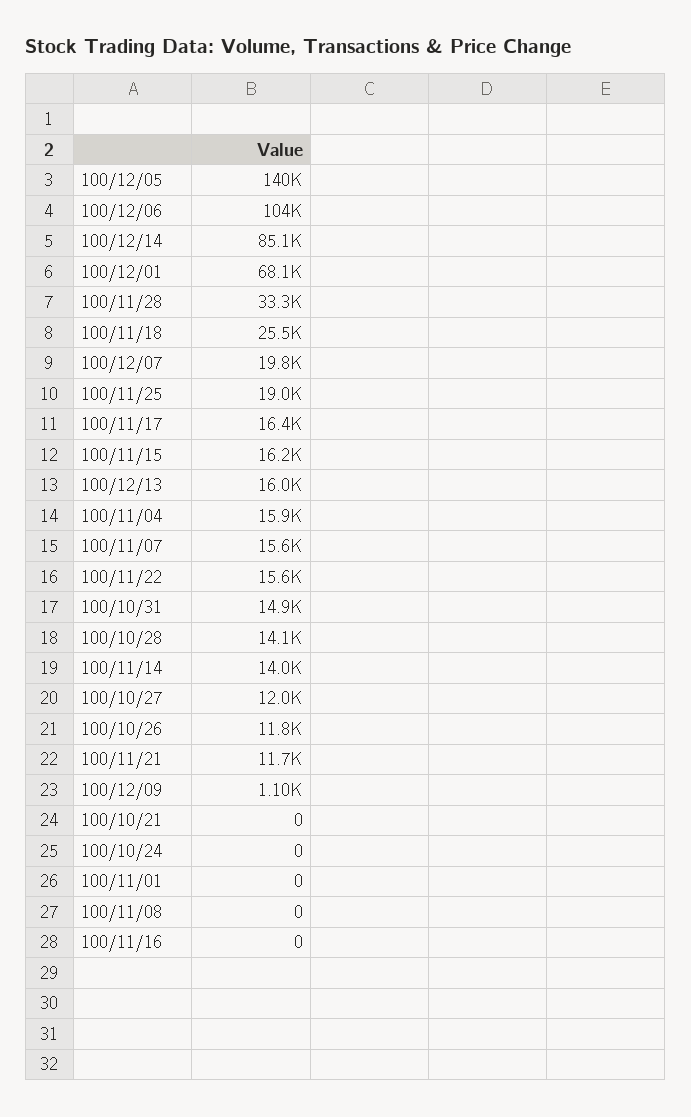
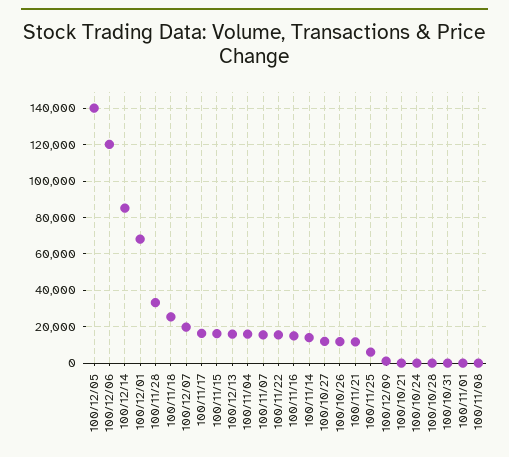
100/12/06: 104000 -> 120000
100/11/25: 19000 -> 5000
100/10/31: 14900 -> 0
100/10/28: 14100 -> 0
100/11/16: 0 -> 15000

